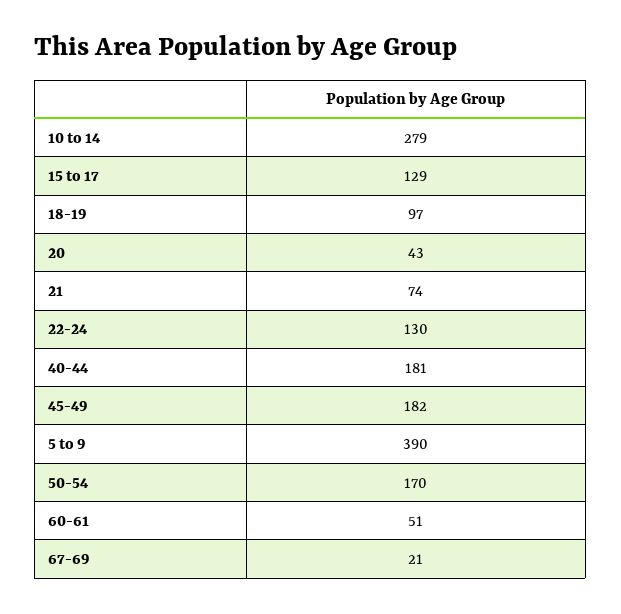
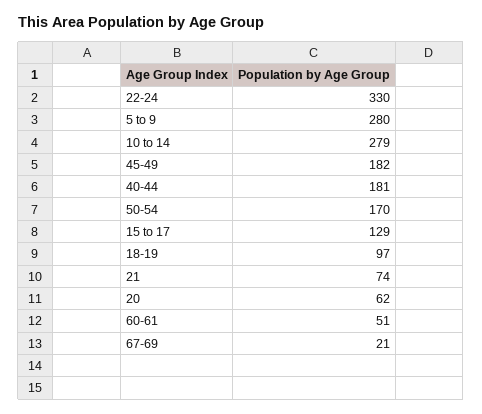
20: 43 -> 62
22-24: 130 -> 330
5 to 9: 390 -> 280

